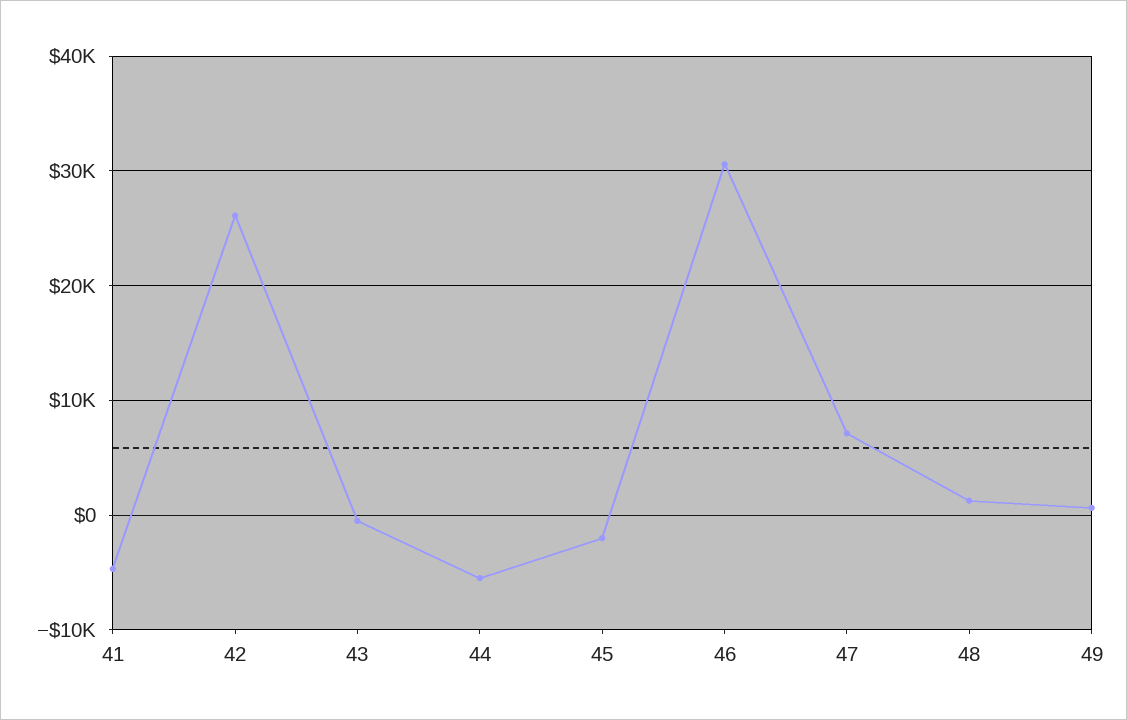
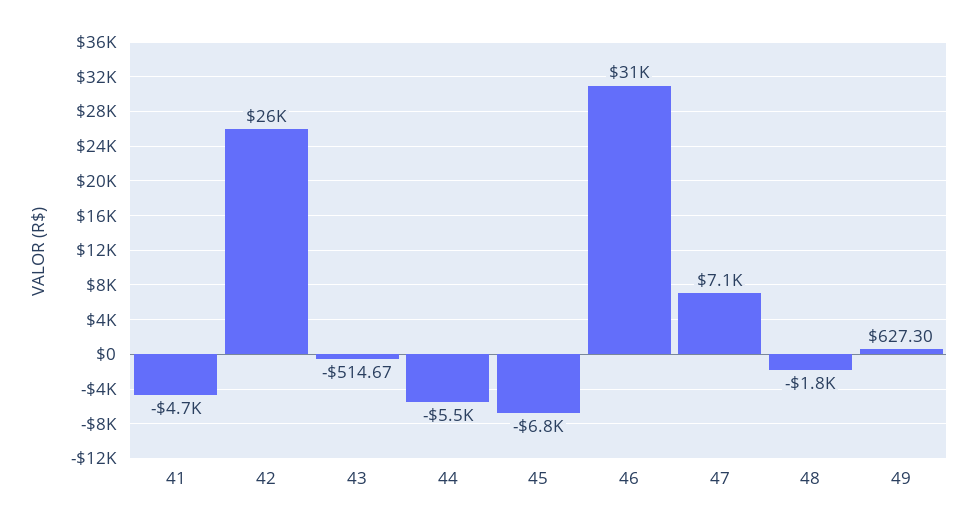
45: -2000 -> -6800
48: 1000 -> -1800

